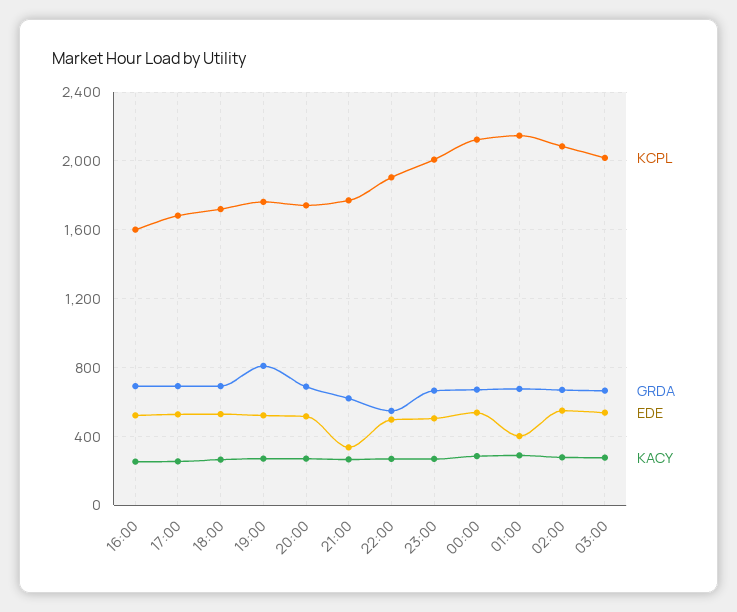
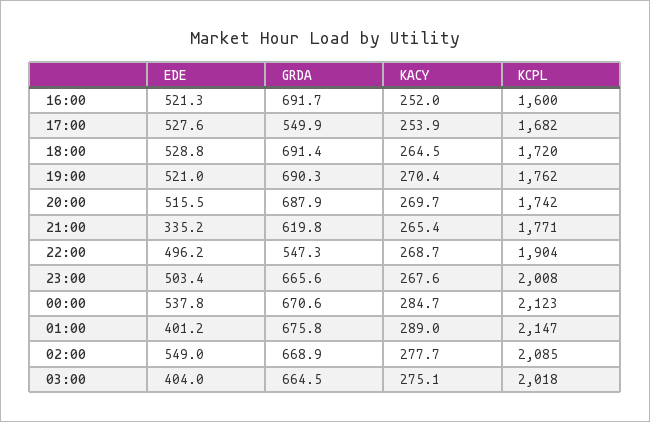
GRDA, 17:00: 700 -> 549.9
GRDA, 19:00: 800 -> 690.3
EDE, 03:00: 550 -> 404

